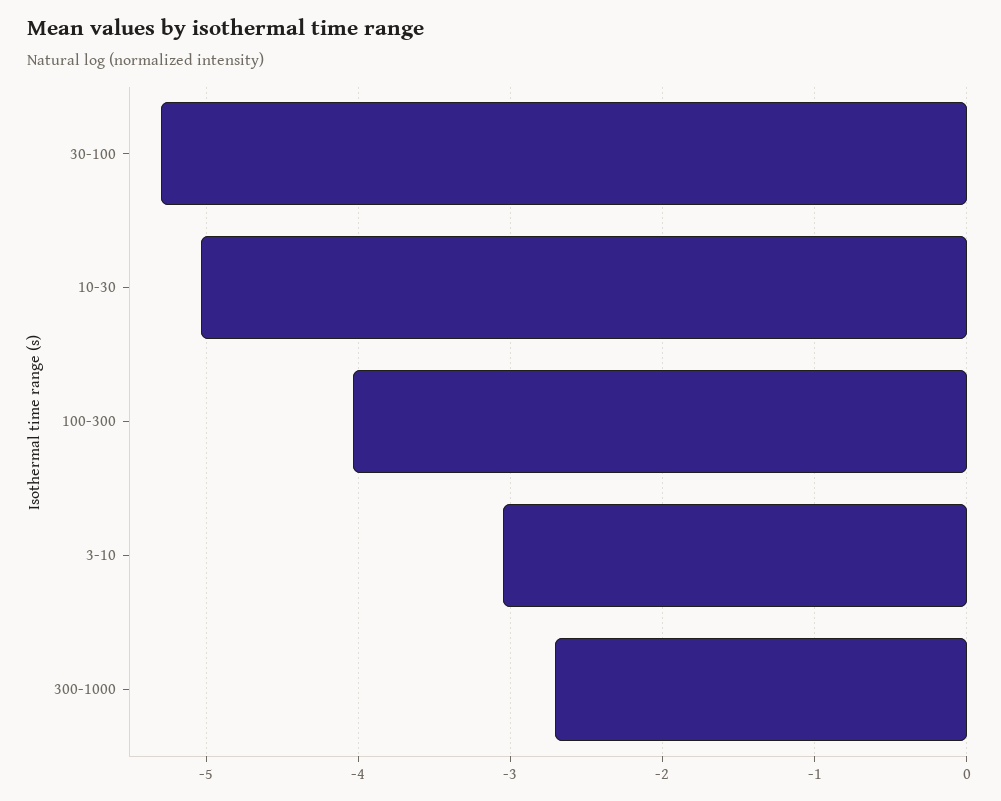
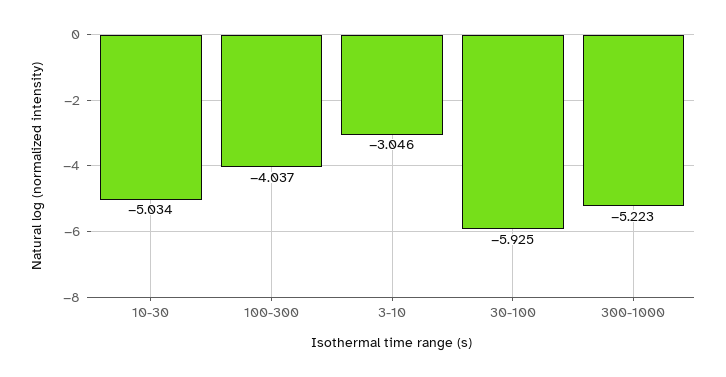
30-100: -5.3 -> -5.925
300-1000: -2.7 -> -5.223

